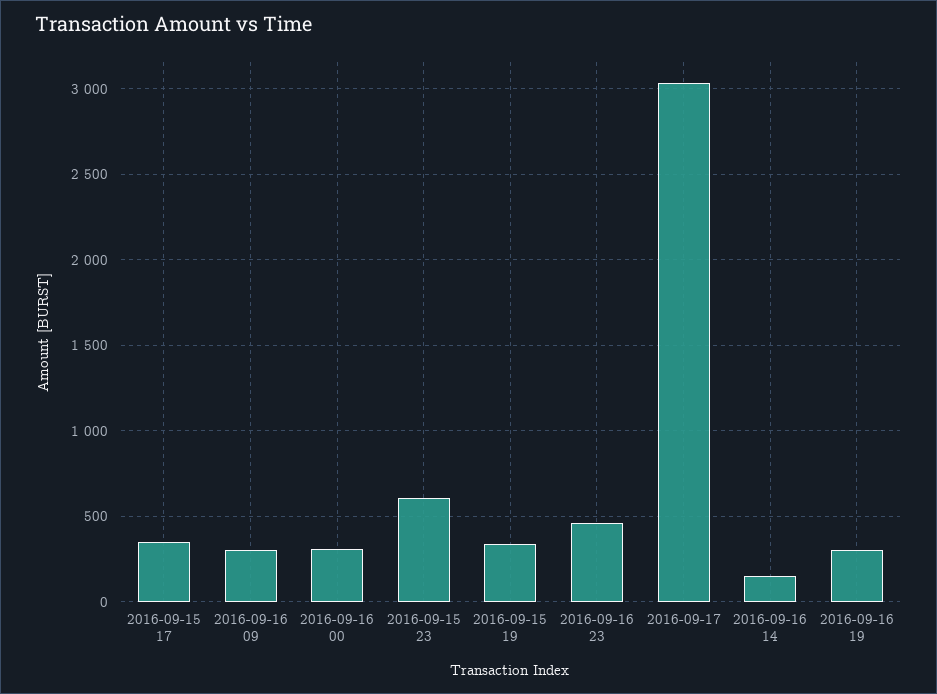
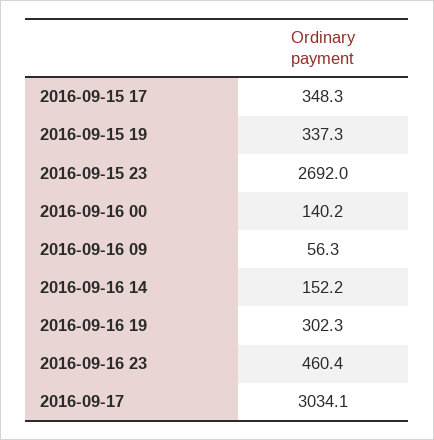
2016-09-16 09: 300 -> 56.3
2016-09-16 00: 300 -> 140.2
2016-09-15 23: 600 -> 2692

